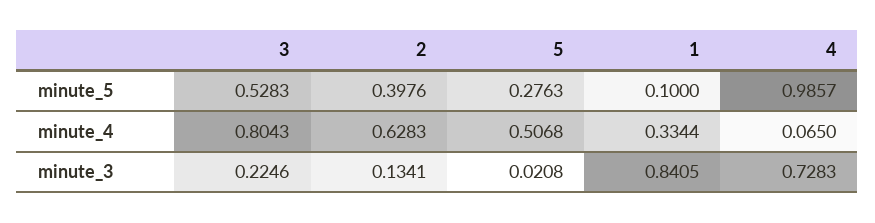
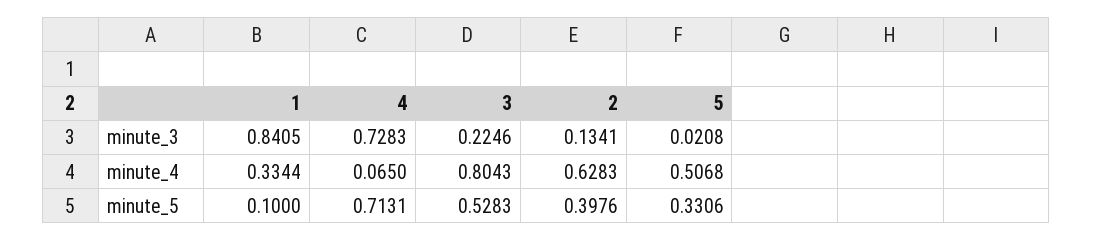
5, minute_5: 0.2763 -> 0.3306
4, minute_5: 0.9857 -> 0.7131

